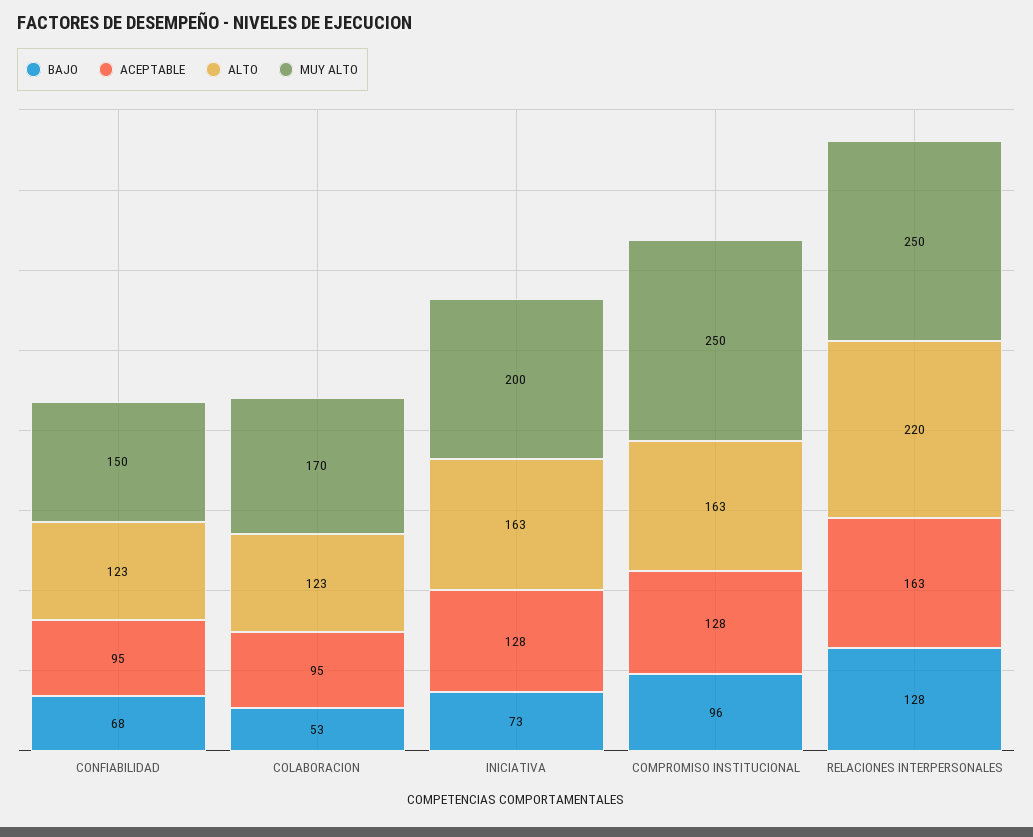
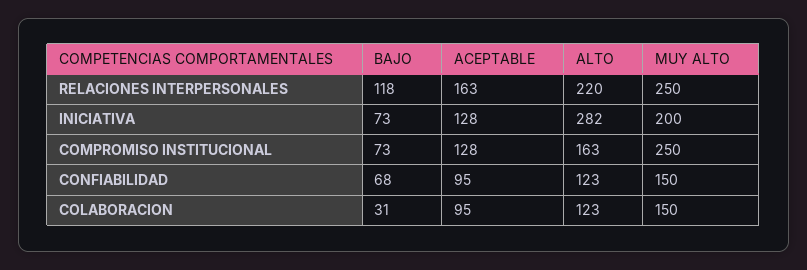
BAJO, COLABORACION: 53 -> 31
MUY ALTO, COLABORACION: 170 -> 150
ALTO, INICIATIVA: 163 -> 282
BAJO, COMPROMISO INSTITUCIONAL: 96 -> 73
BAJO, RELACIONES INTERPERSONALES: 128 -> 118

